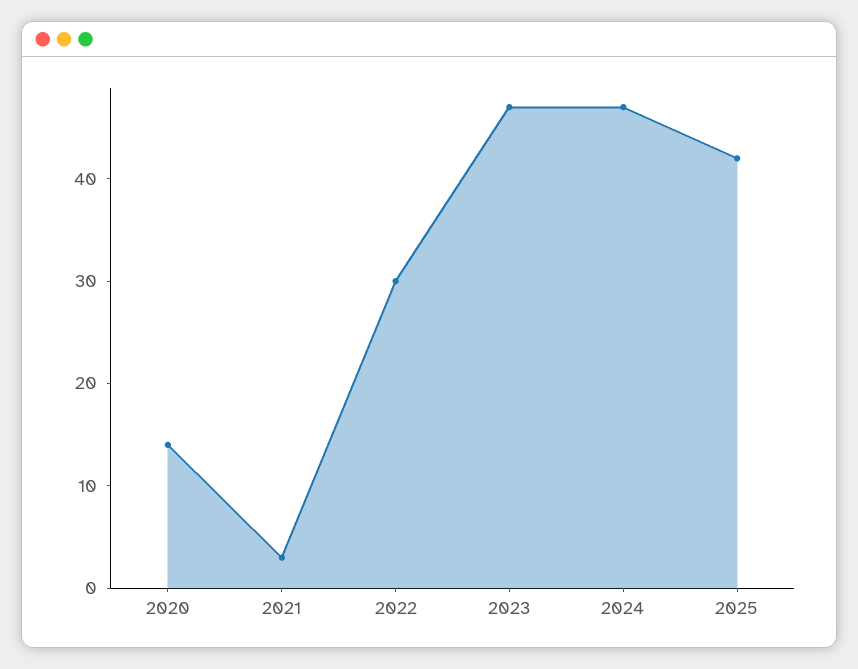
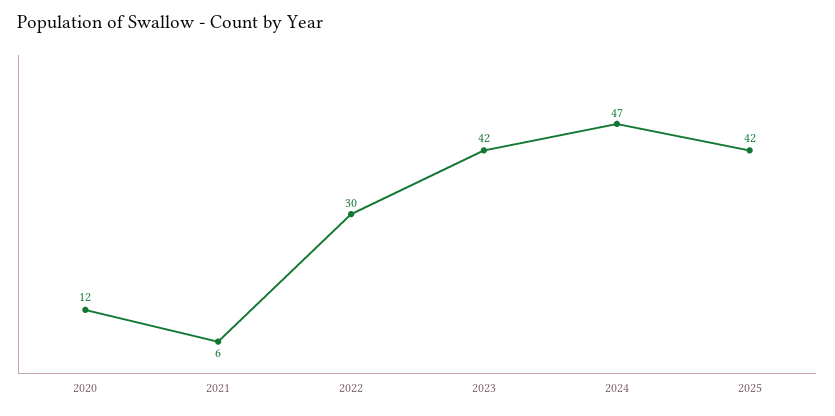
2020: 14 -> 12
2021: 3 -> 6
2023: 47 -> 42

